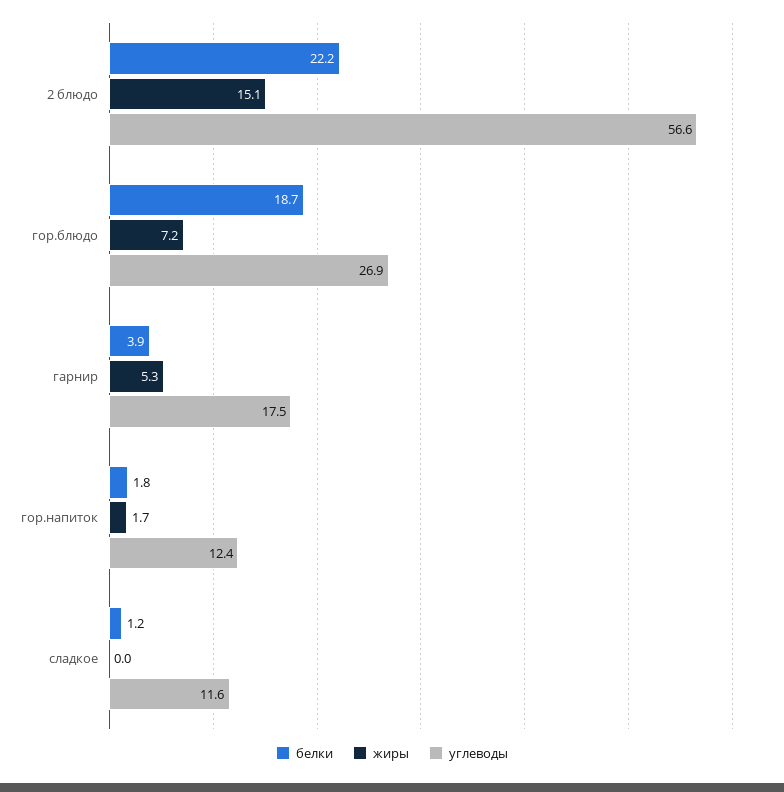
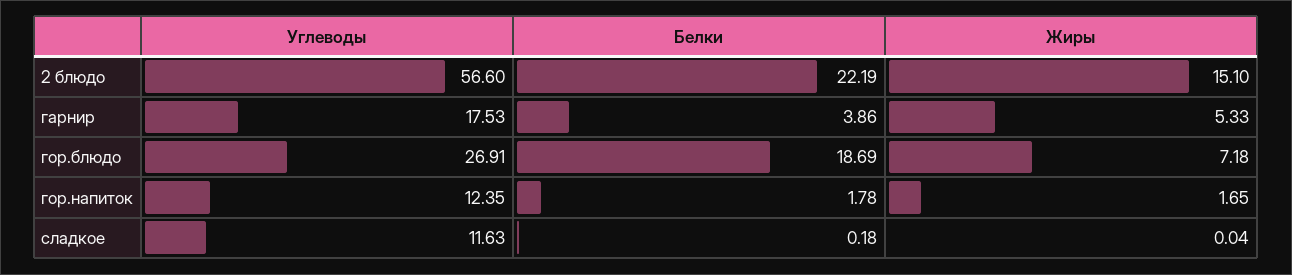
белки, сладкое: 1.2 -> 0.18

